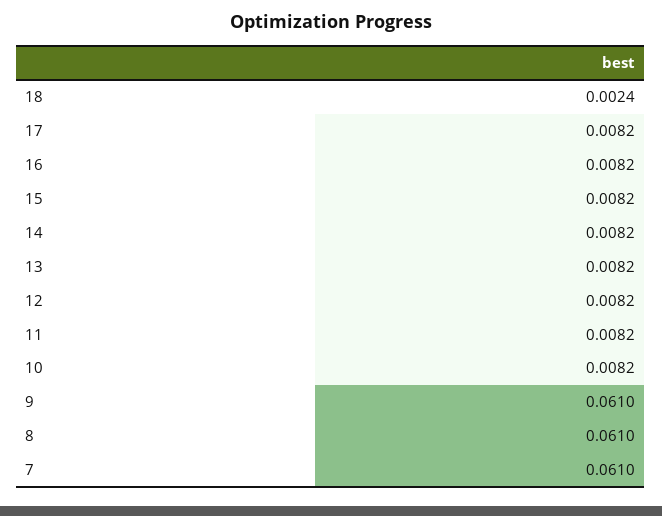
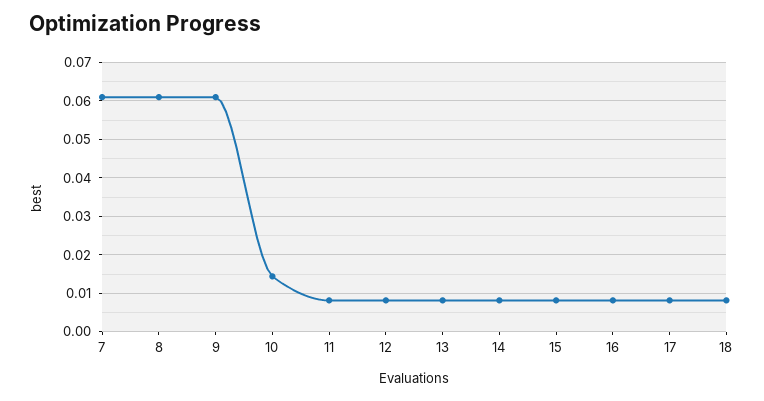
18: 0.0024 -> 0.008
10: 0.0082 -> 0.014

